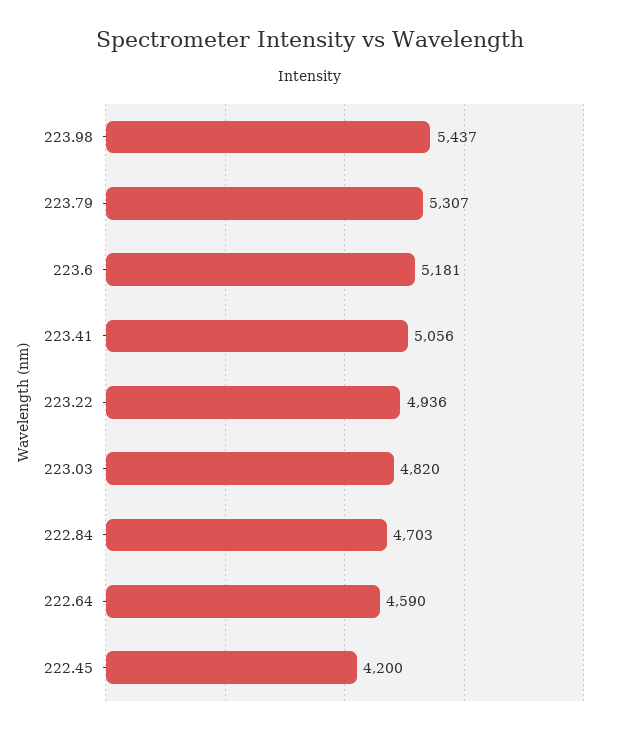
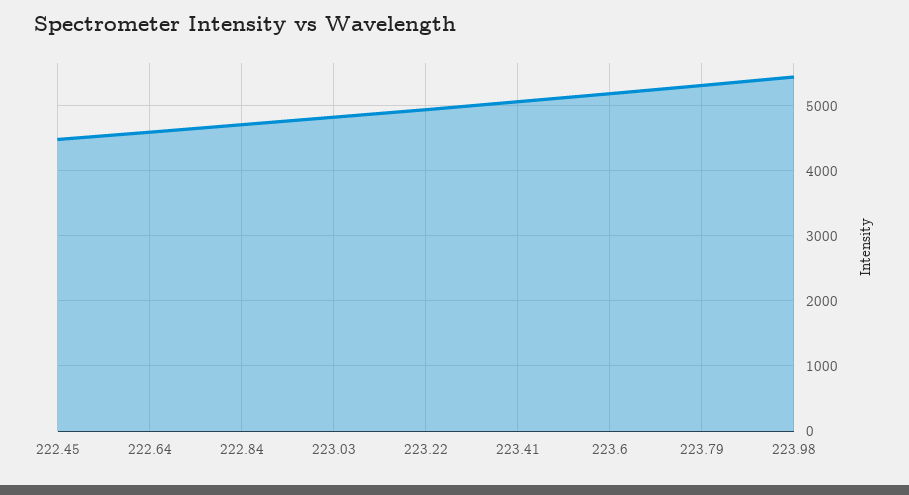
222.45: 4200 -> 4500

